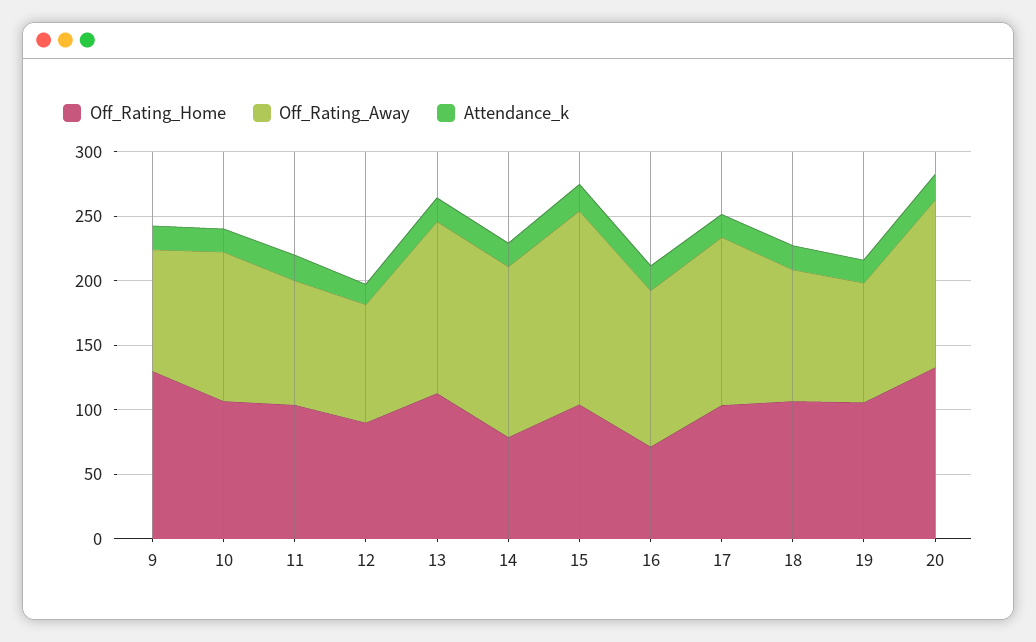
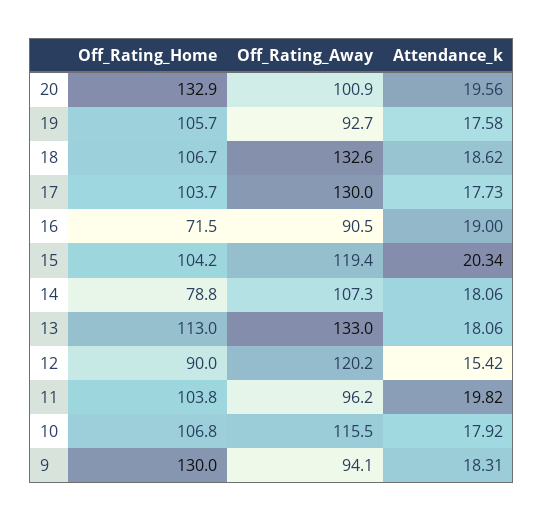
Off_Rating_Away, 12: 90 -> 120.2
Off_Rating_Away, 14: 130 -> 107.3
Off_Rating_Away, 15: 150 -> 119.4
Off_Rating_Away, 16: 120 -> 90.5
Off_Rating_Away, 18: 100 -> 132.6
Off_Rating_Away, 20: 130 -> 100.9

